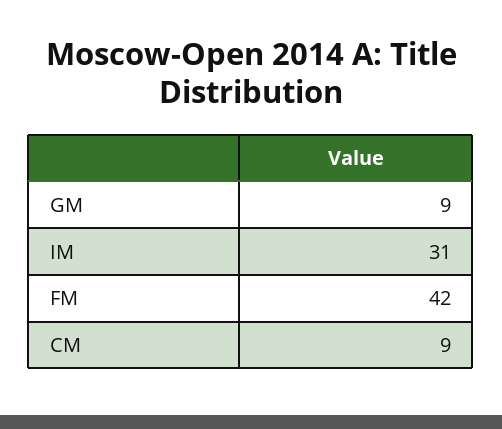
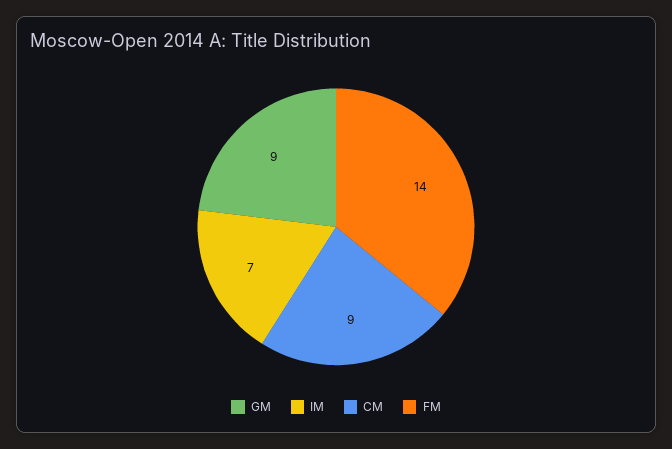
IM: 31 -> 7
FM: 42 -> 14

